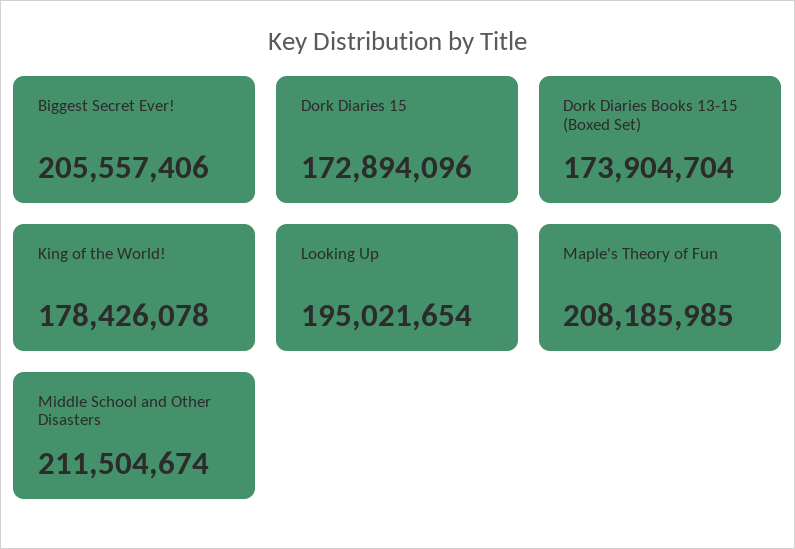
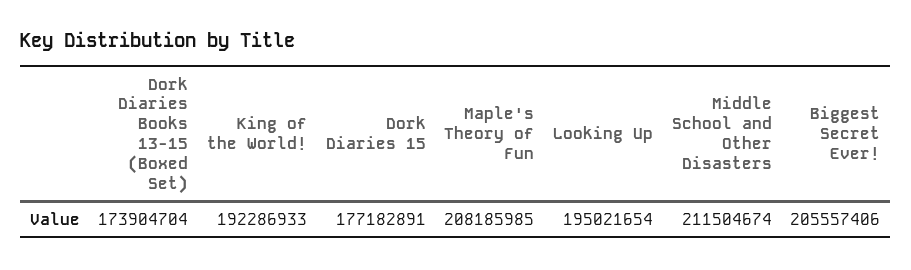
Dork Diaries 15: 172894096 -> 177182891
King of the World!: 178426078 -> 192286933

